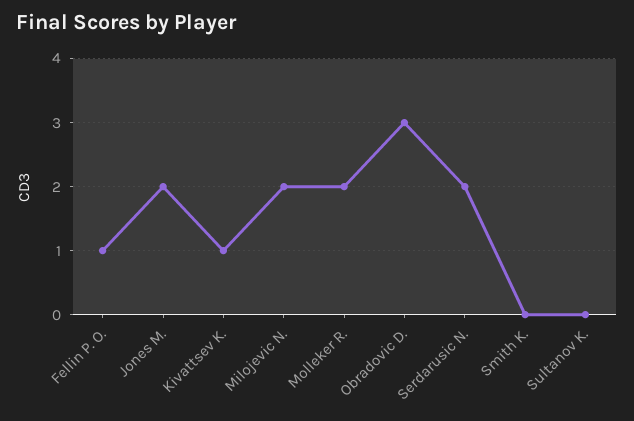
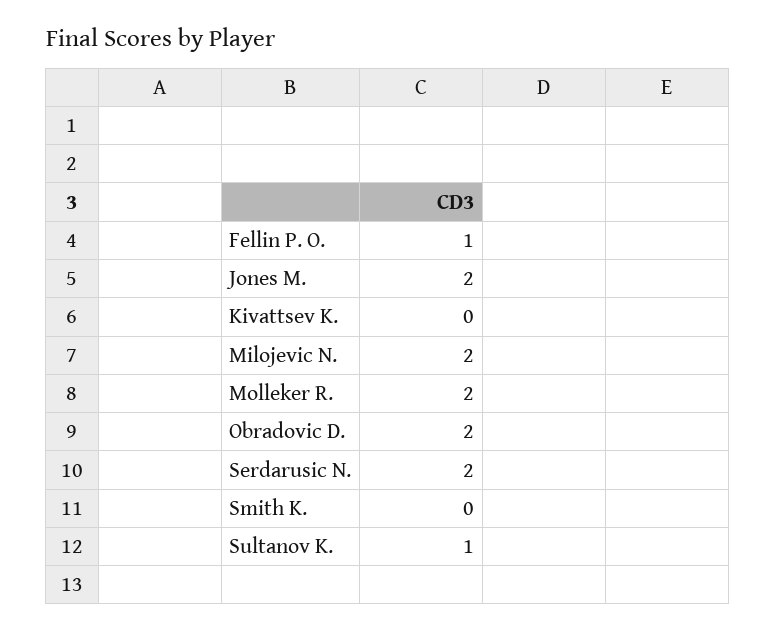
Kivattsev K.: 1 -> 0
Obradovic D.: 3 -> 2
Sultanov K.: 0 -> 1

